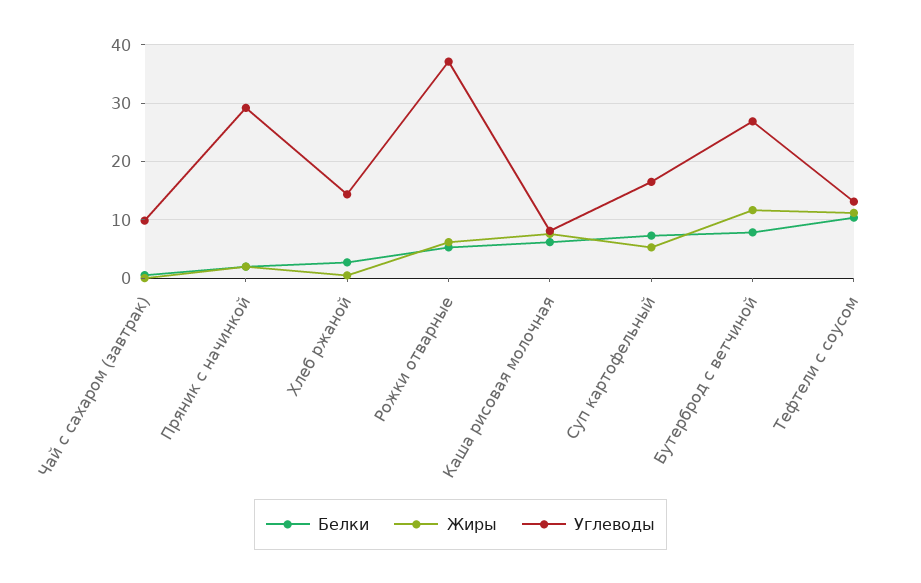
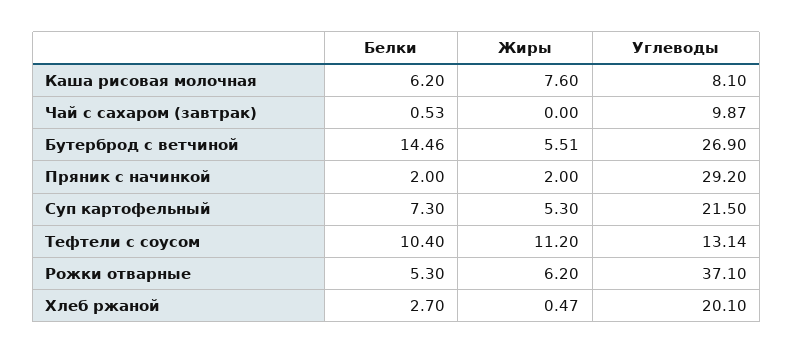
Углеводы, Хлеб ржаной: 14 -> 20.1
Углеводы, Суп картофельный: 16 -> 21.5
Белки, Бутерброд с ветчиной: 8 -> 14.46
Жиры, Бутерброд с ветчиной: 12 -> 5.51

